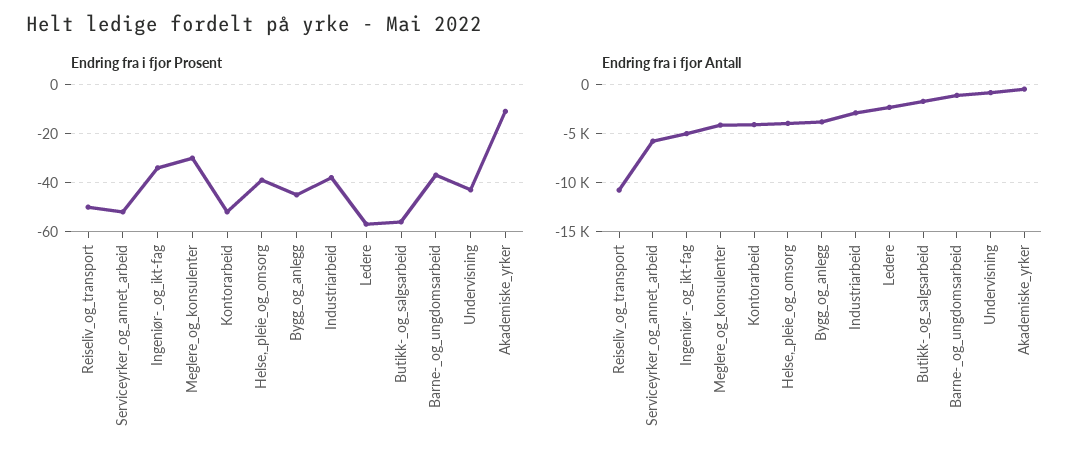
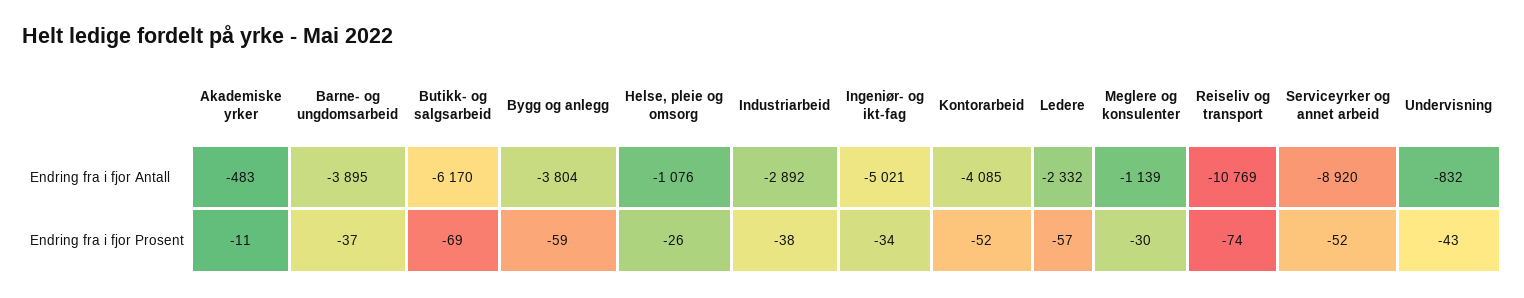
Endring fra i fjor Prosent, Reiseliv_og_transport: -50 -> -74
Endring fra i fjor Prosent, Helse,_pleie_og_omsorg: -40 -> -26
Endring fra i fjor Prosent, Bygg_og_anlegg: -45 -> -59
Endring fra i fjor Prosent, Butikk-_og_salgsarbeid: -55 -> -69
Endring fra i fjor Antall, Serviceyrker_og_annet_arbeid: -6000 -> -8920
Endring fra i fjor Antall, Meglere_og_konsulenter: -4000 -> -1139
Endring fra i fjor Antall, Helse,_pleie_og_omsorg: -4000 -> -1076
Endring fra i fjor Antall, Butikk-_og_salgsarbeid: -2000 -> -6170
Endring fra i fjor Antall, Barne-_og_ungdomsarbeid: -1000 -> -3895

